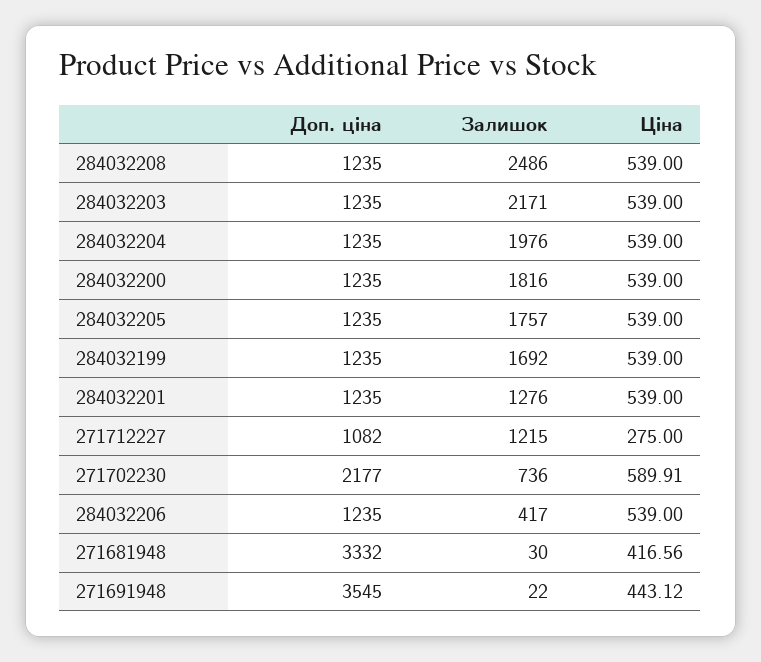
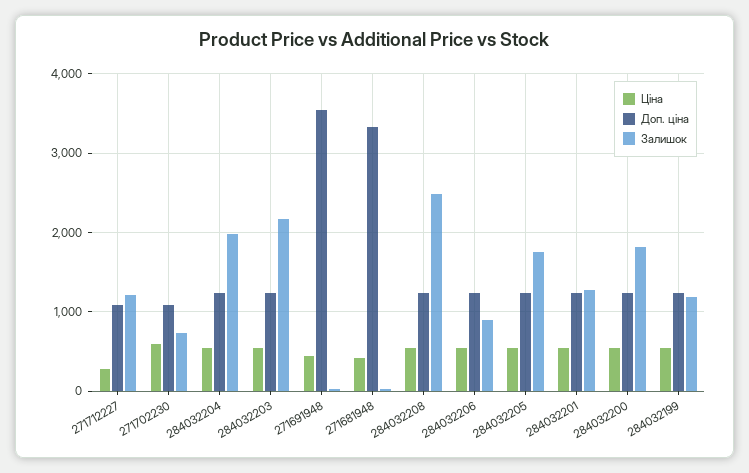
Залишок, 284032199: 1692 -> 1200
Доп. ціна, 271702230: 2177 -> 1100
Залишок, 284032206: 417 -> 900

